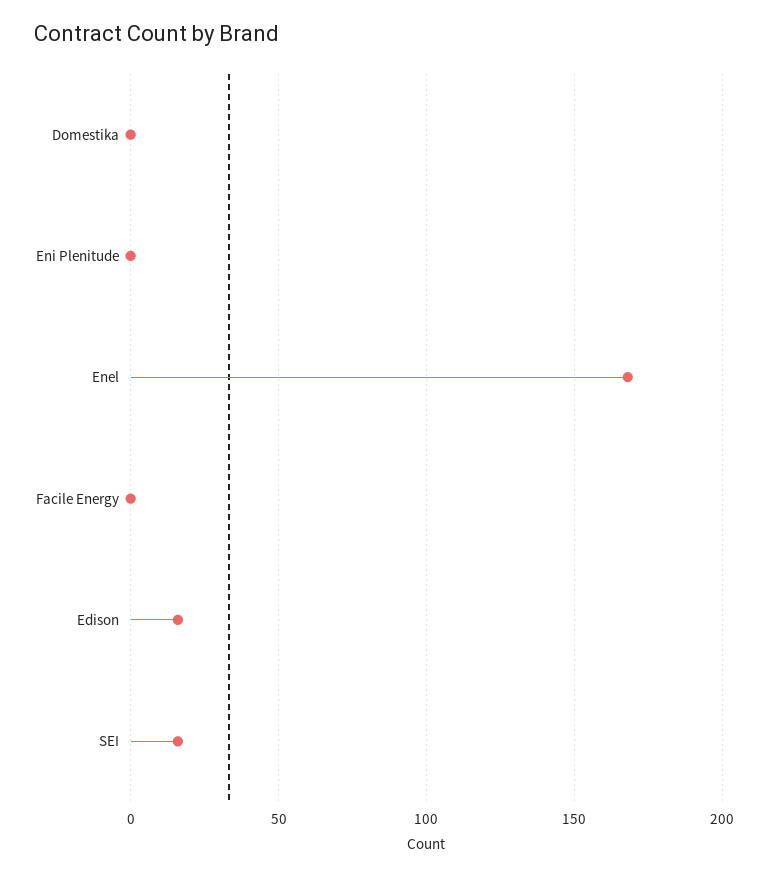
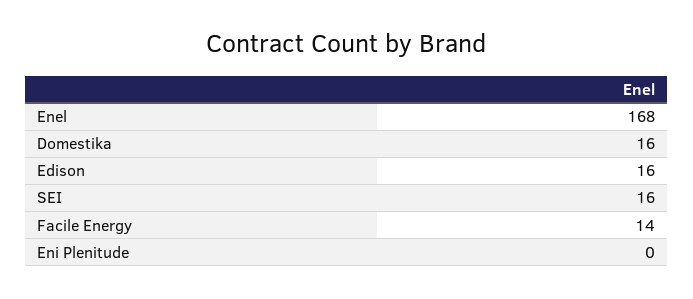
Domestika: 0 -> 16
Facile Energy: 0 -> 14

